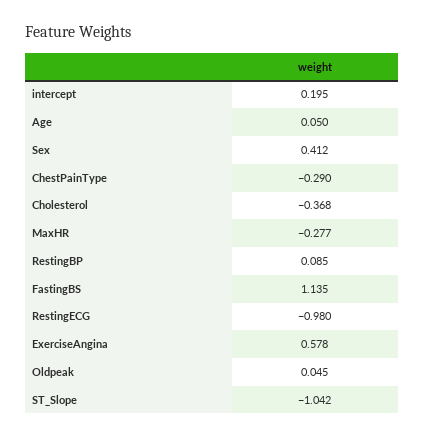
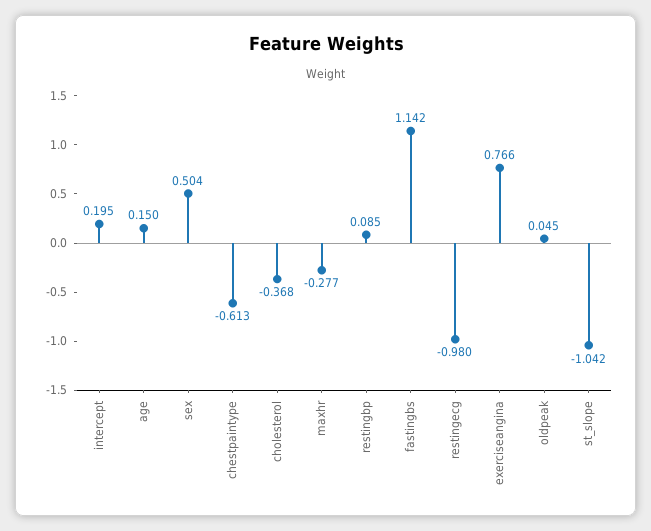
Age: 0.05 -> 0.15
Sex: 0.412 -> 0.504
ChestPainType: -0.29 -> -0.613
FastingBS: 1.135 -> 1.142
ExerciseAngina: 0.578 -> 0.766

